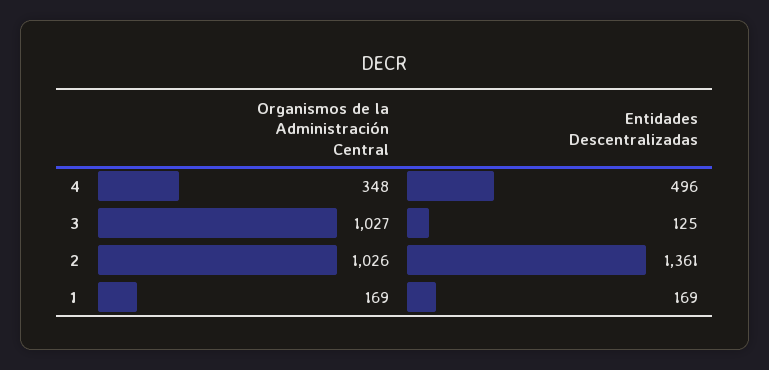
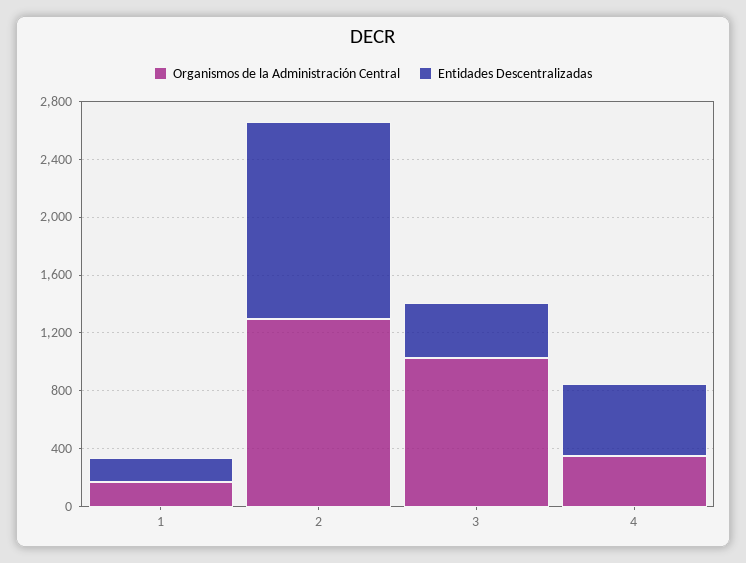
Entidades Descentralizadas, 3: 125 -> 400
Organismos de la Administración Central, 2: 1026 -> 1300

